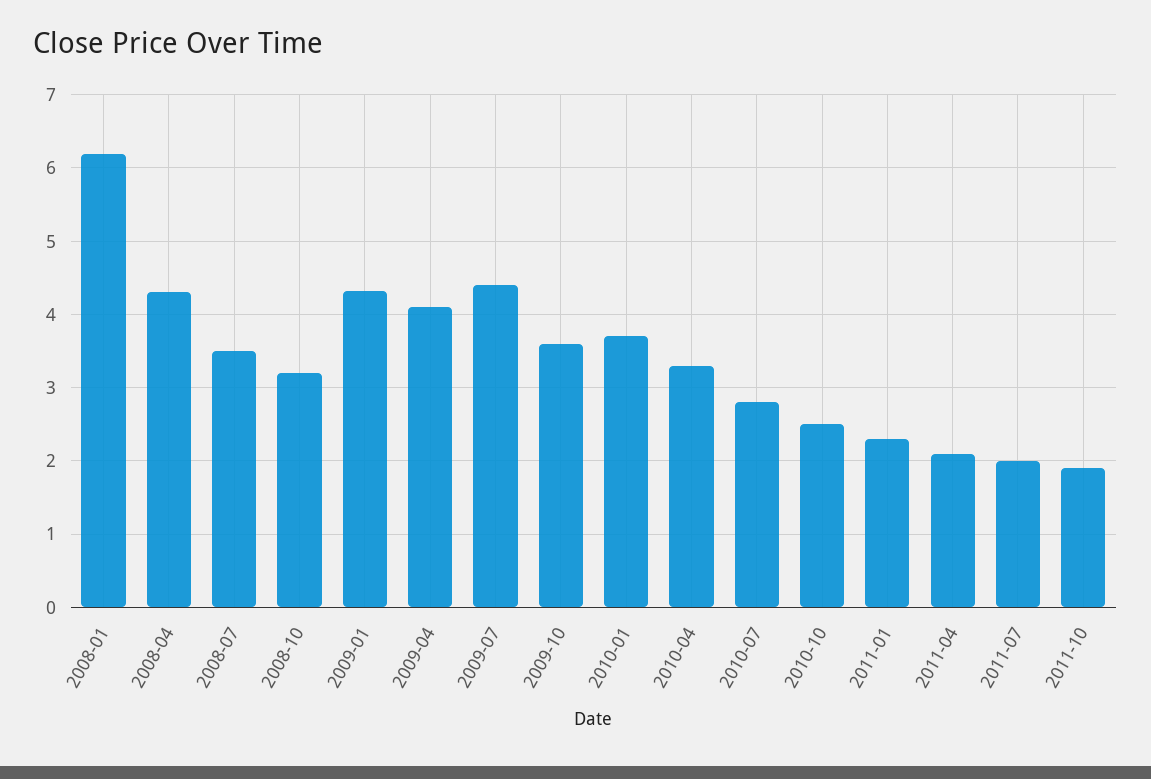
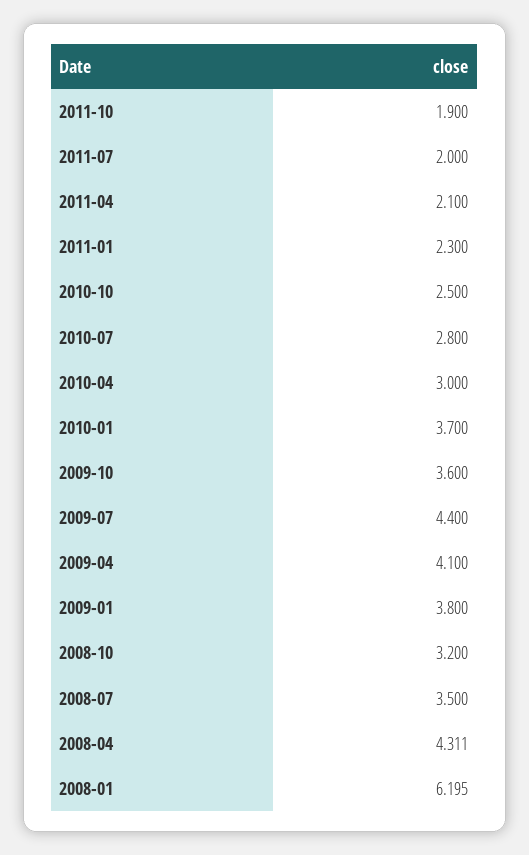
2009-01: 4.3 -> 3.8
2010-04: 3.3 -> 3

